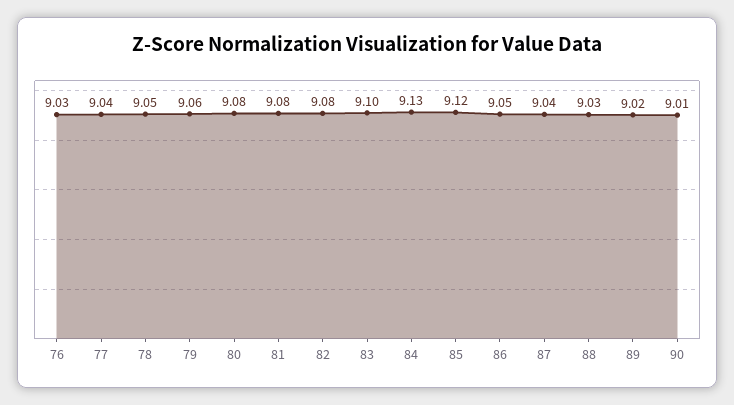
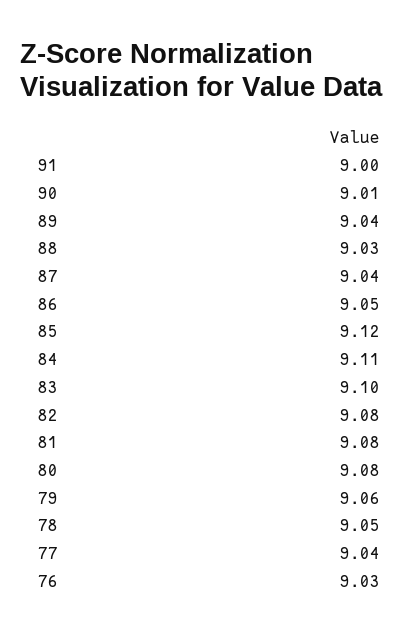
84: 9.13 -> 9.11
89: 9.02 -> 9.04
91: none -> 9

